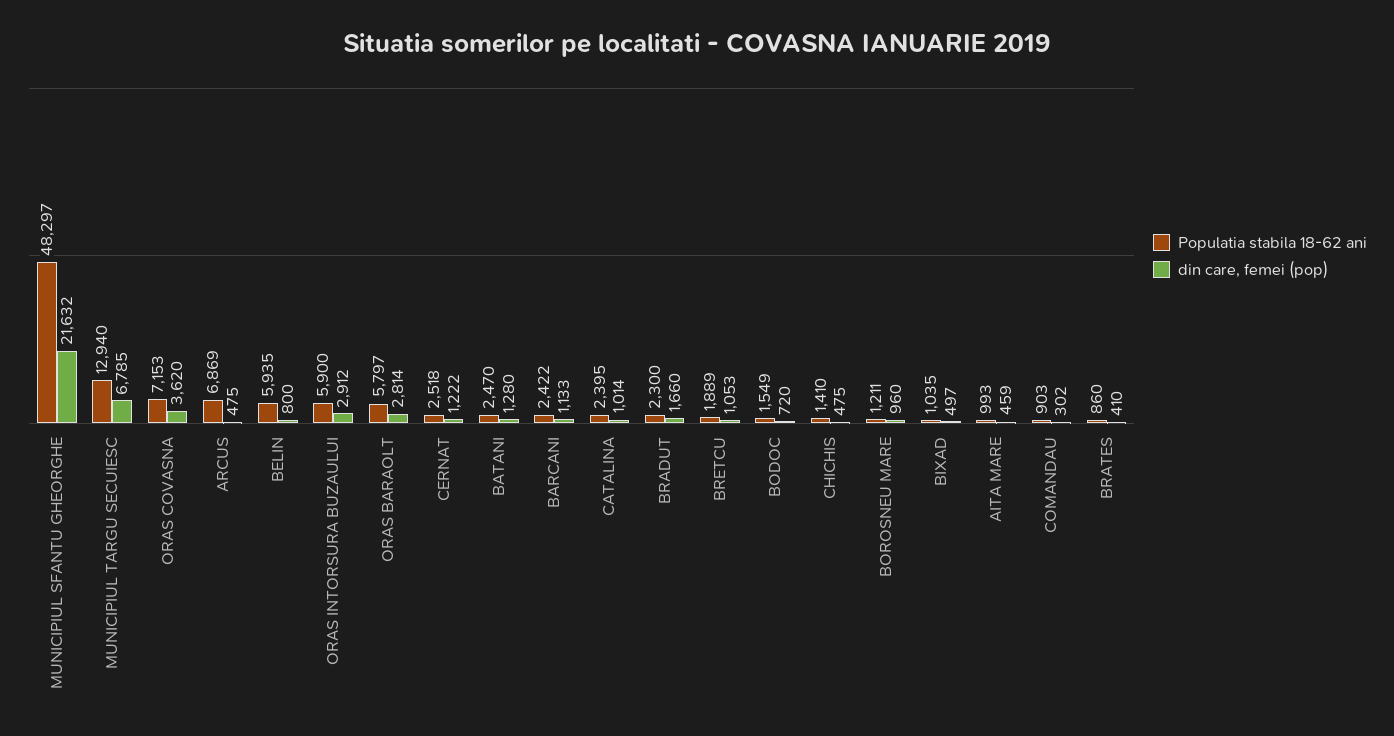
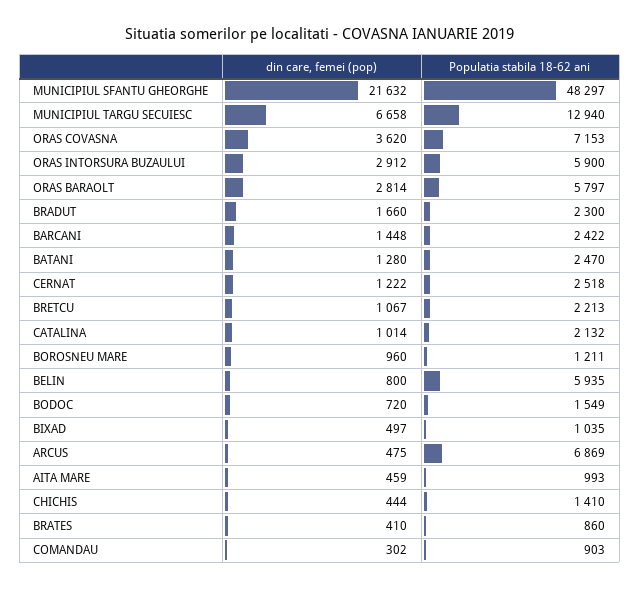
din care, femei (pop), MUNICIPIUL TARGU SECUIESC: 6785 -> 6658
din care, femei (pop), BARCANI: 1133 -> 1448
Populatia stabila 18-62 ani, CATALINA: 2395 -> 2132
Populatia stabila 18-62 ani, BRETCU: 1889 -> 2213
din care, femei (pop), BRETCU: 1053 -> 1067
din care, femei (pop), CHICHIS: 475 -> 444

